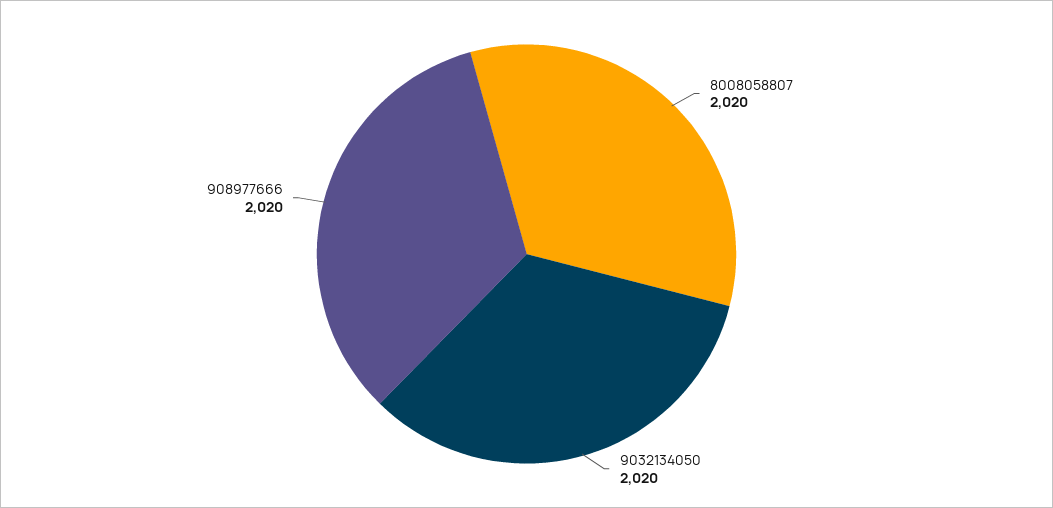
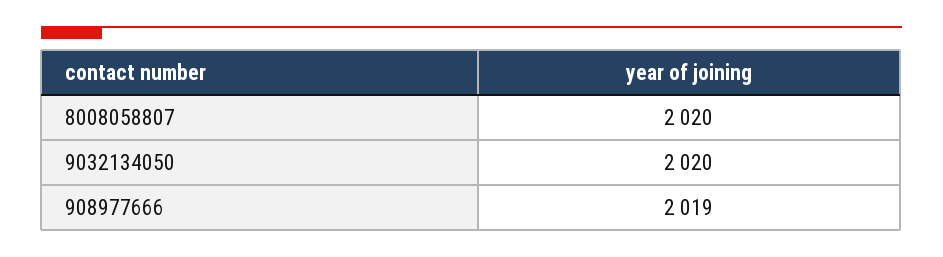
908977666: 2020 -> 2019

